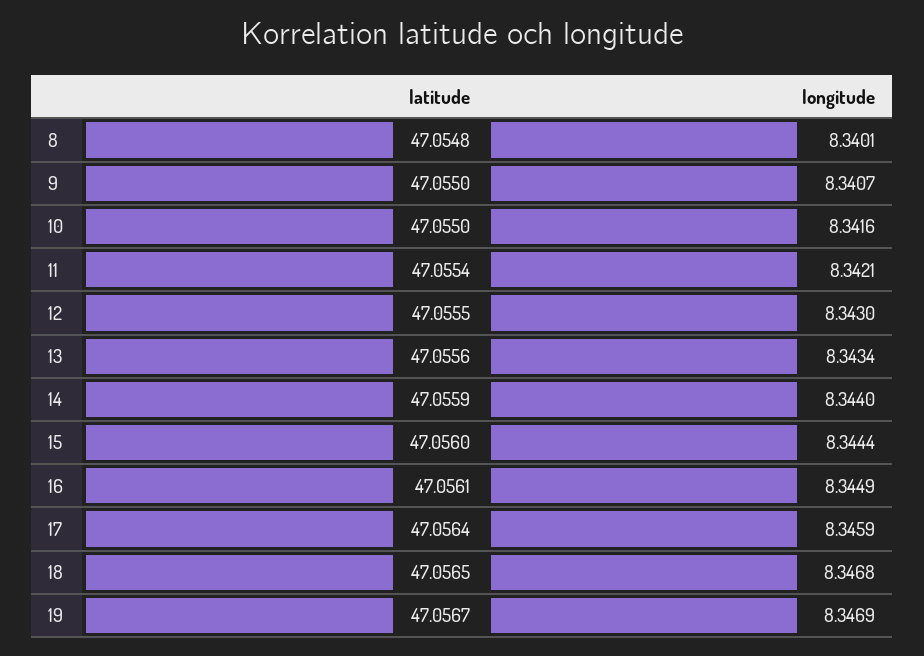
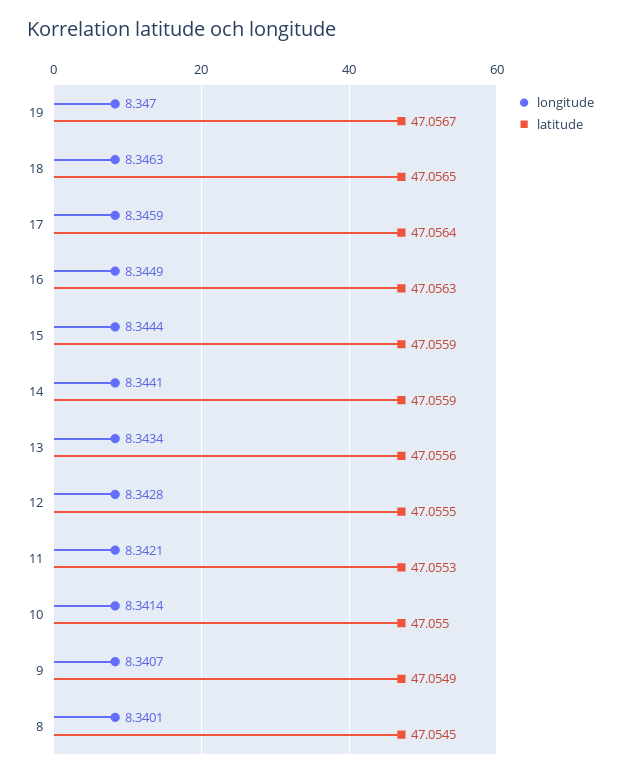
latitude, 8: 47.0548 -> 47.0545
latitude, 9: 47.055 -> 47.0549
longitude, 10: 8.3416 -> 8.3414
latitude, 11: 47.0554 -> 47.0553
longitude, 12: 8.343 -> 8.3428
longitude, 14: 8.344 -> 8.3441
latitude, 15: 47.056 -> 47.0559
latitude, 16: 47.0561 -> 47.0563
longitude, 18: 8.3468 -> 8.3463
longitude, 19: 8.3469 -> 8.347

